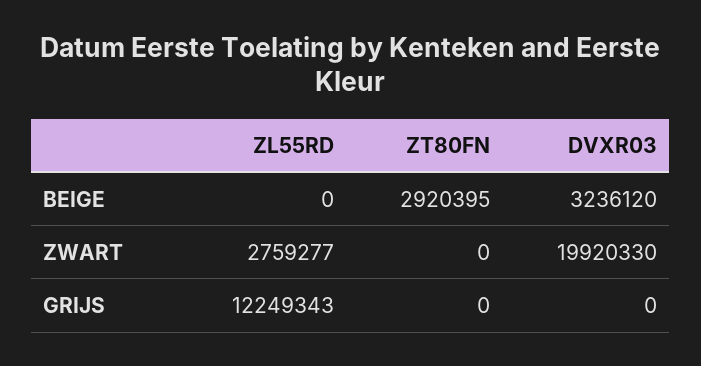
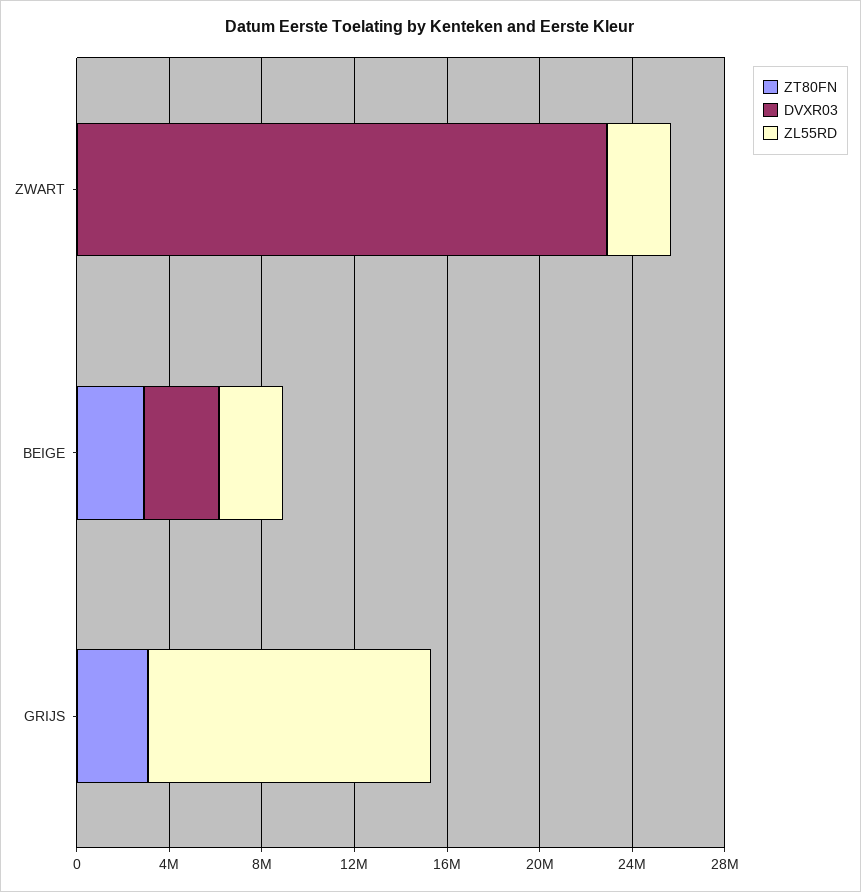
ZL55RD, BEIGE: 0 -> 3000000
DVXR03, ZWART: 19920330 -> 23000000
ZT80FN, GRIJS: 0 -> 3000000

